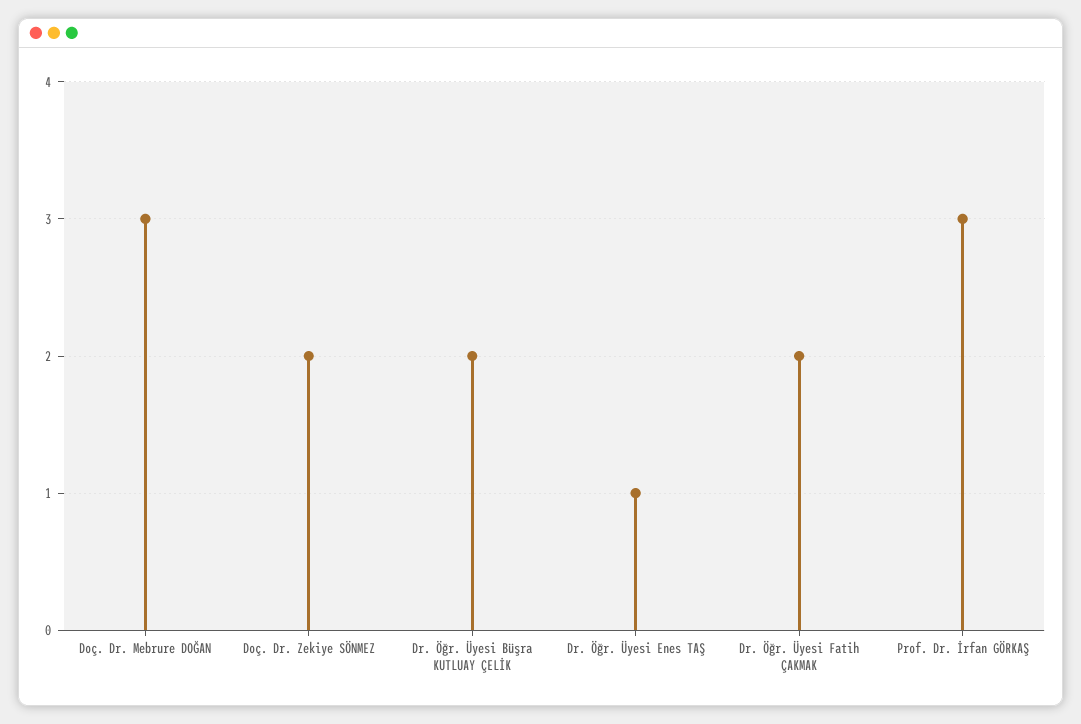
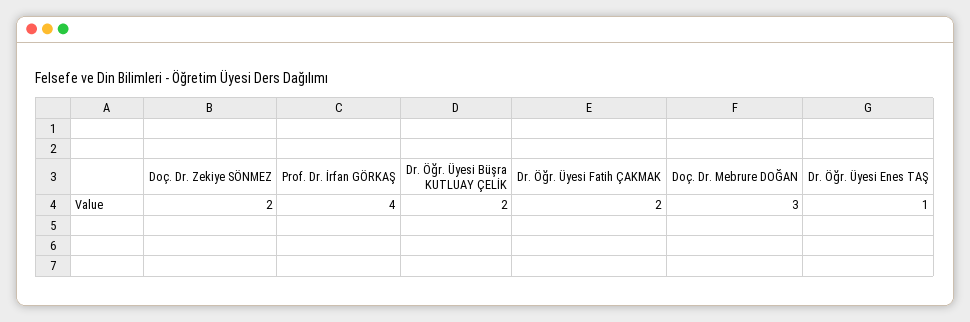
Prof. Dr. İrfan GÖRKAŞ: 3 -> 4

